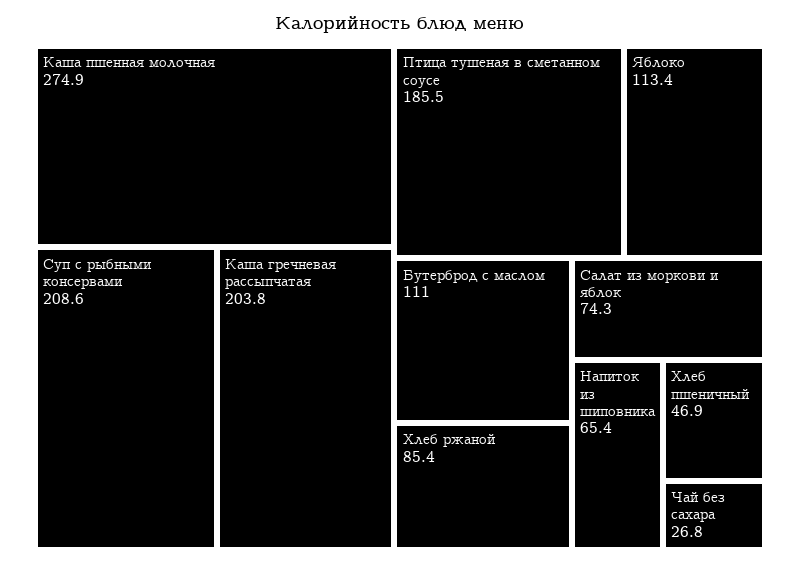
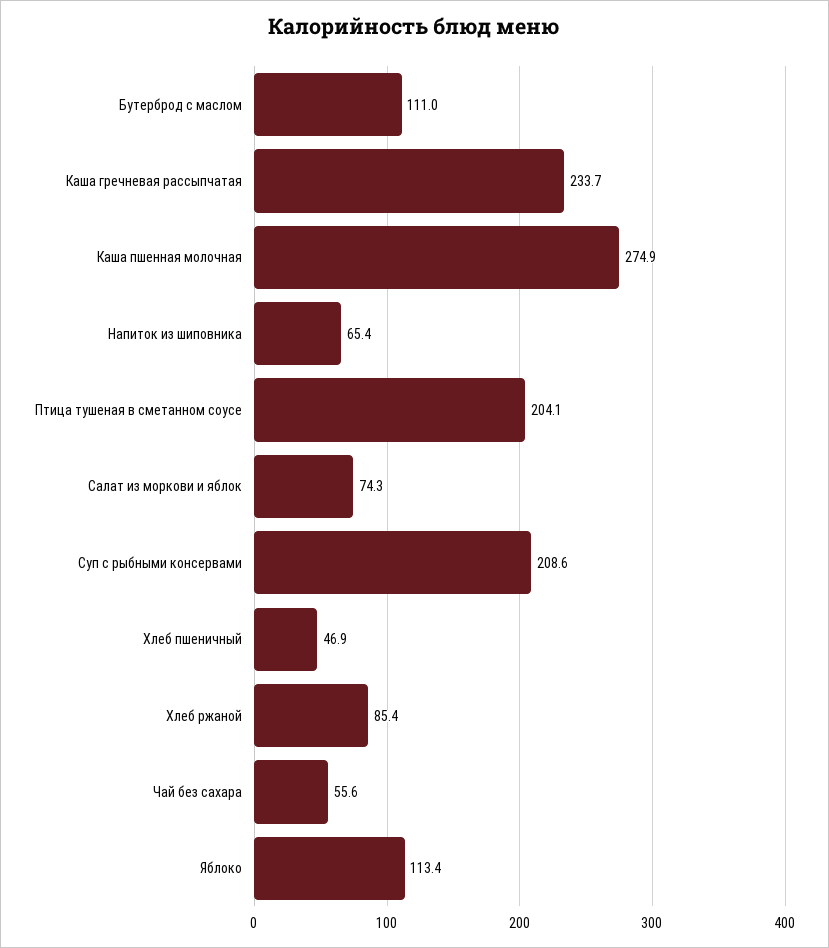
Каша гречневая рассыпчатая: 203.8 -> 233.7
Птица тушеная в сметанном соусе: 185.5 -> 204.1
Чай без сахара: 26.8 -> 55.6

